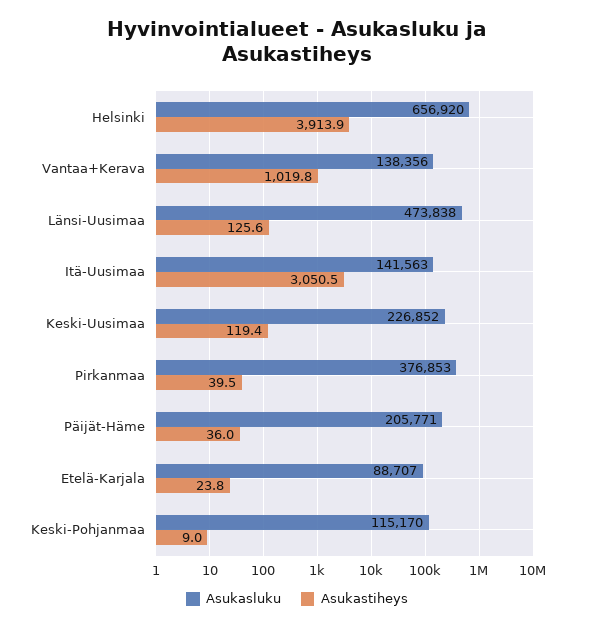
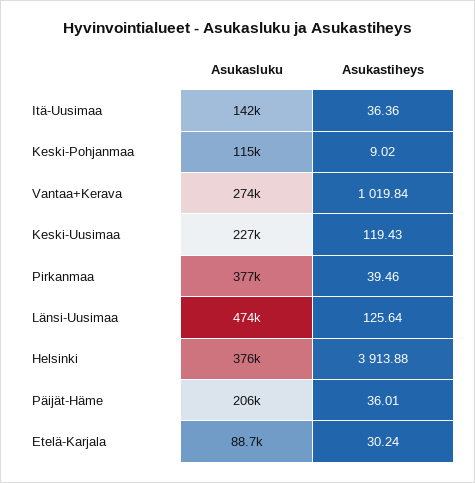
Asukasluku, Helsinki: 656920 -> 376000
Asukasluku, Vantaa+Kerava: 138356 -> 274000
Asukastiheys, Itä-Uusimaa: 3050.5 -> 36.36
Asukastiheys, Etelä-Karjala: 23.8 -> 30.24

